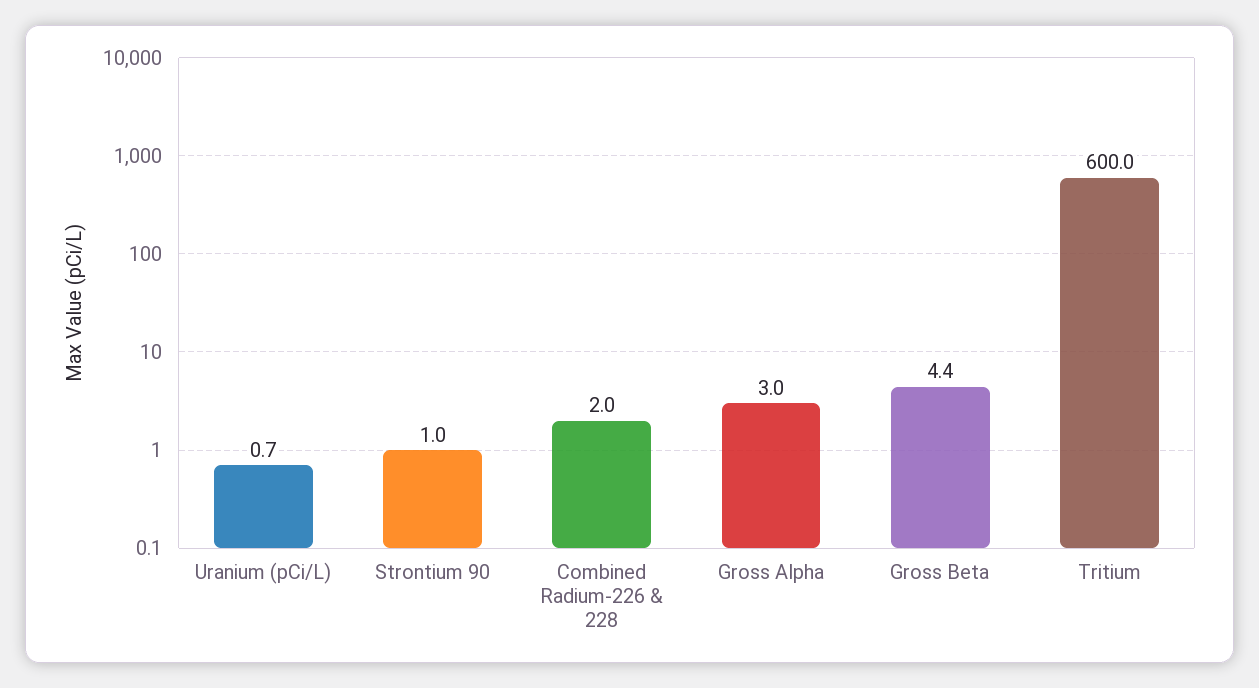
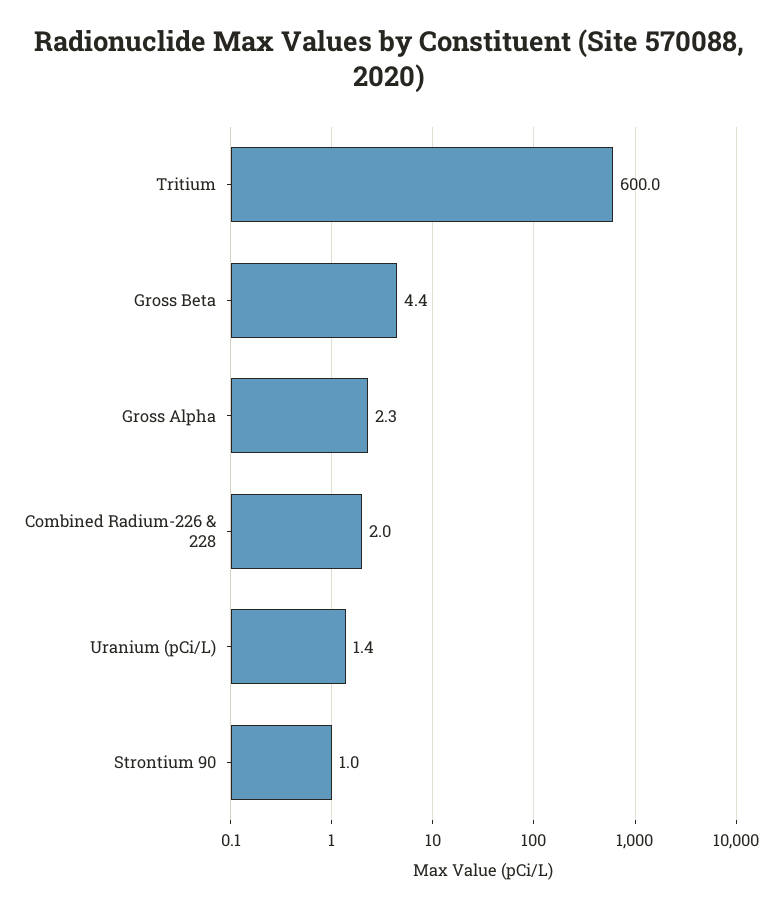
Uranium (pCi/L): 0.7 -> 1.4
Gross Alpha: 3 -> 2.3

